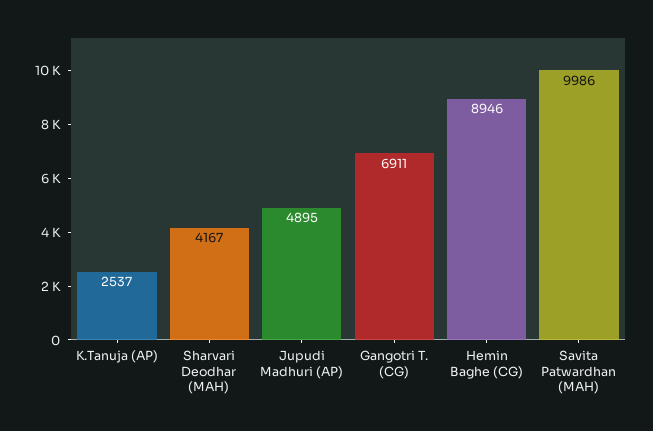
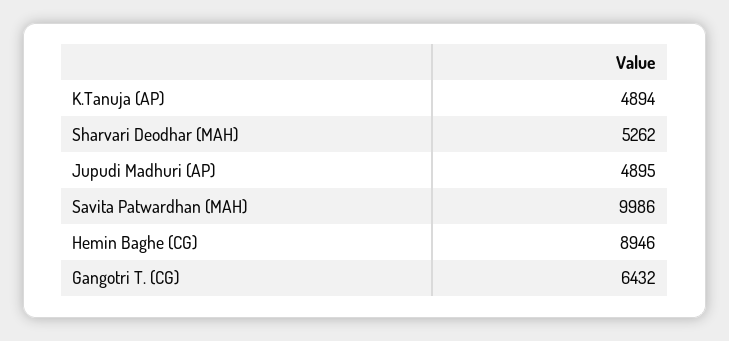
K.Tanuja (AP): 2537 -> 4894
Sharvari Deodhar (MAH): 4167 -> 5262
Gangotri T. (CG): 6911 -> 6432

